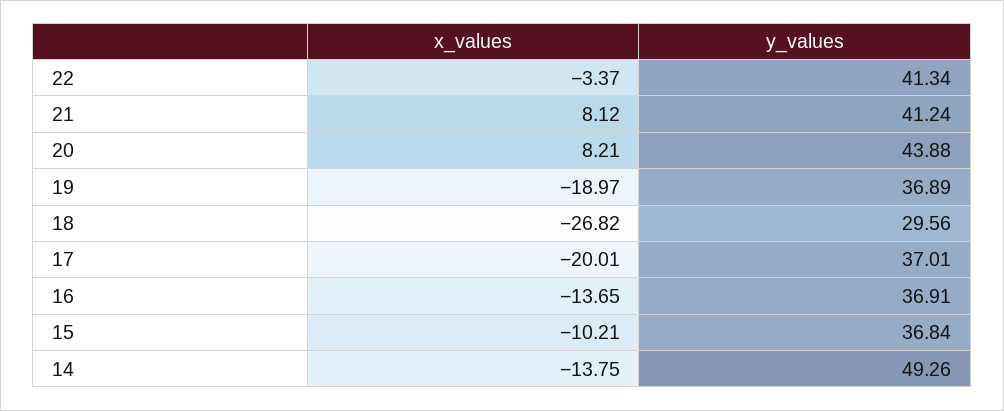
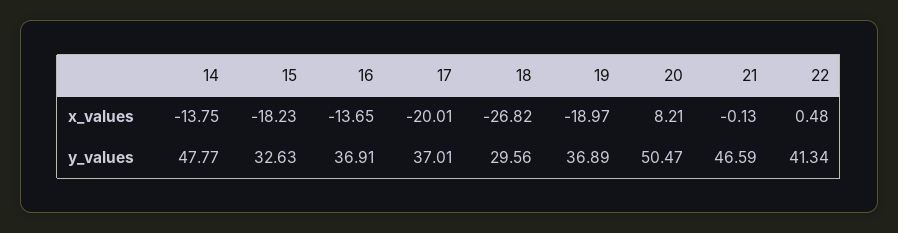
x_values, 22: -3.37 -> 0.48
x_values, 21: 8.12 -> -0.13
y_values, 21: 41.24 -> 46.59
y_values, 20: 43.88 -> 50.47
x_values, 15: -10.21 -> -18.23
y_values, 15: 36.84 -> 32.63
y_values, 14: 49.26 -> 47.77

